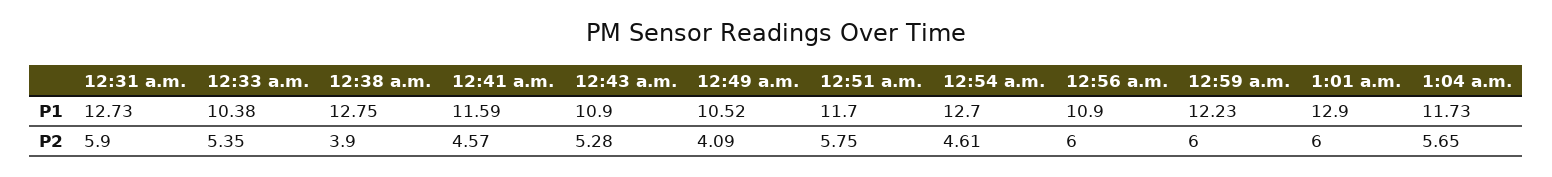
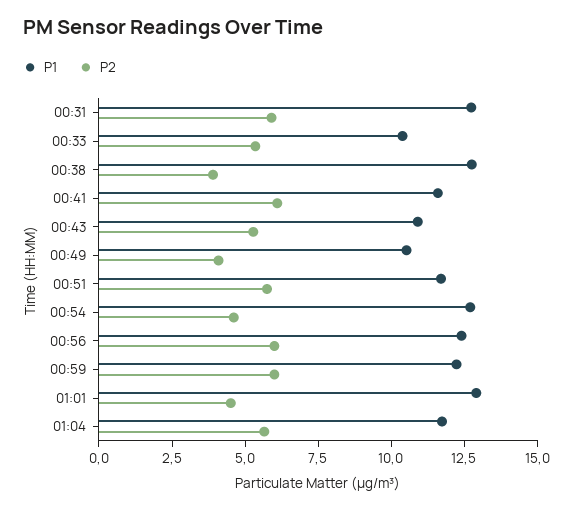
P1, 12:56 a.m.: 10.9 -> 12.5
P2, 12:41 a.m.: 4.57 -> 6
P2, 1:01 a.m.: 6 -> 4.5

